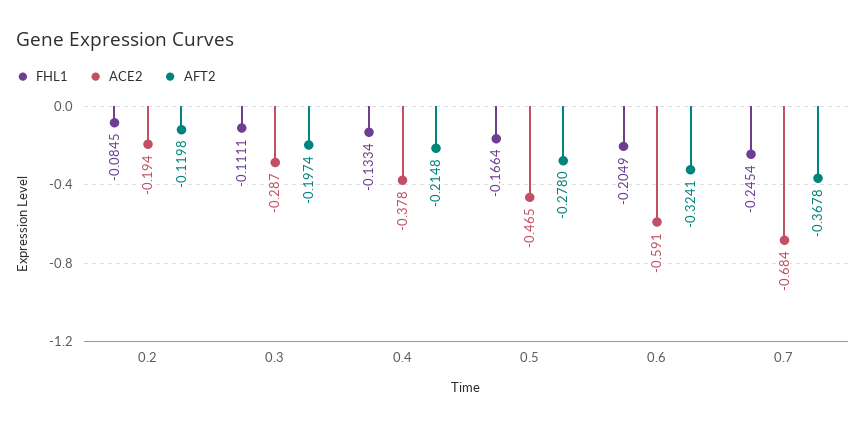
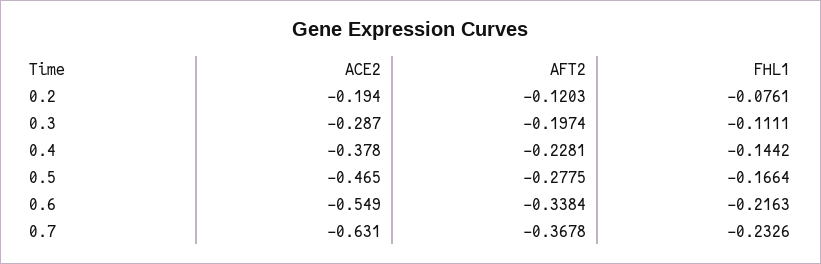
FHL1, 0.2: -0.0845 -> -0.0761
AFT2, 0.2: -0.1198 -> -0.1203
FHL1, 0.4: -0.1334 -> -0.1442
AFT2, 0.4: -0.2148 -> -0.2281
AFT2, 0.5: -0.278 -> -0.2775
FHL1, 0.6: -0.2049 -> -0.2163
ACE2, 0.6: -0.591 -> -0.549
AFT2, 0.6: -0.3241 -> -0.3384
FHL1, 0.7: -0.2454 -> -0.2326
ACE2, 0.7: -0.684 -> -0.631

